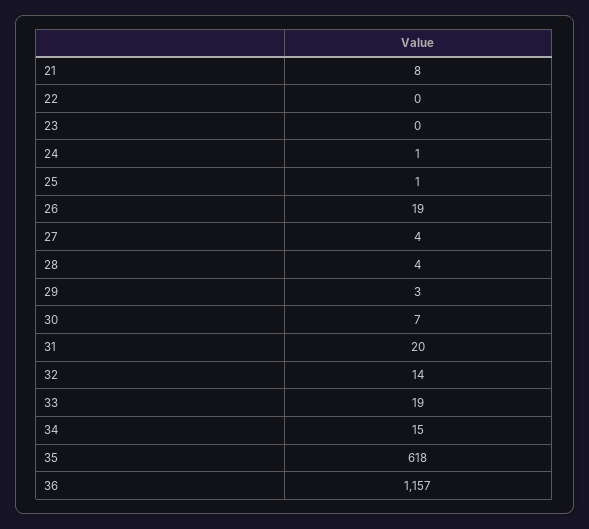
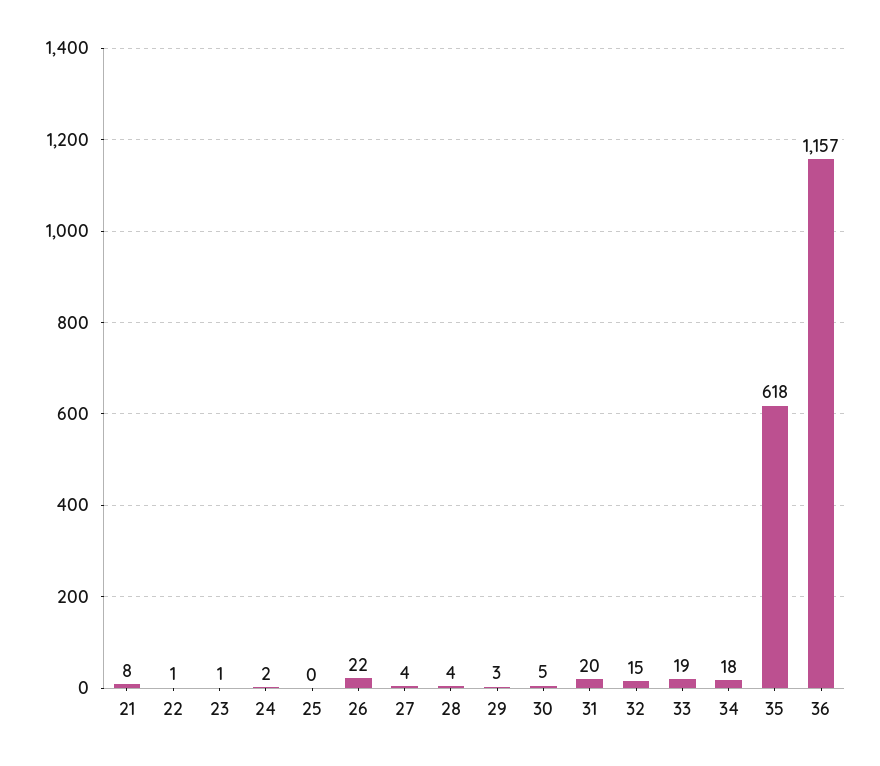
22: 0 -> 1
23: 0 -> 1
24: 1 -> 2
25: 1 -> 0
26: 19 -> 22
30: 7 -> 5
32: 14 -> 15
34: 15 -> 18

